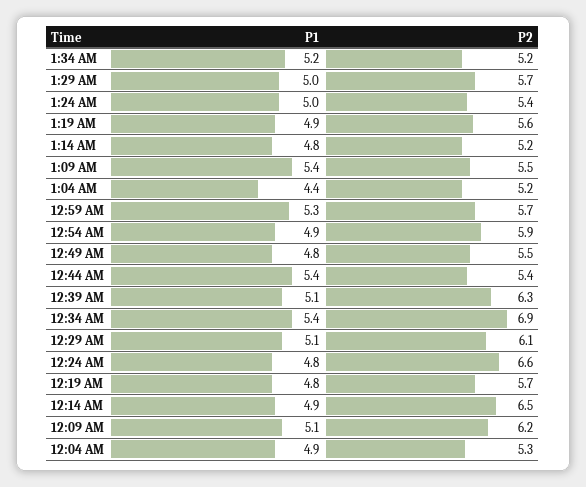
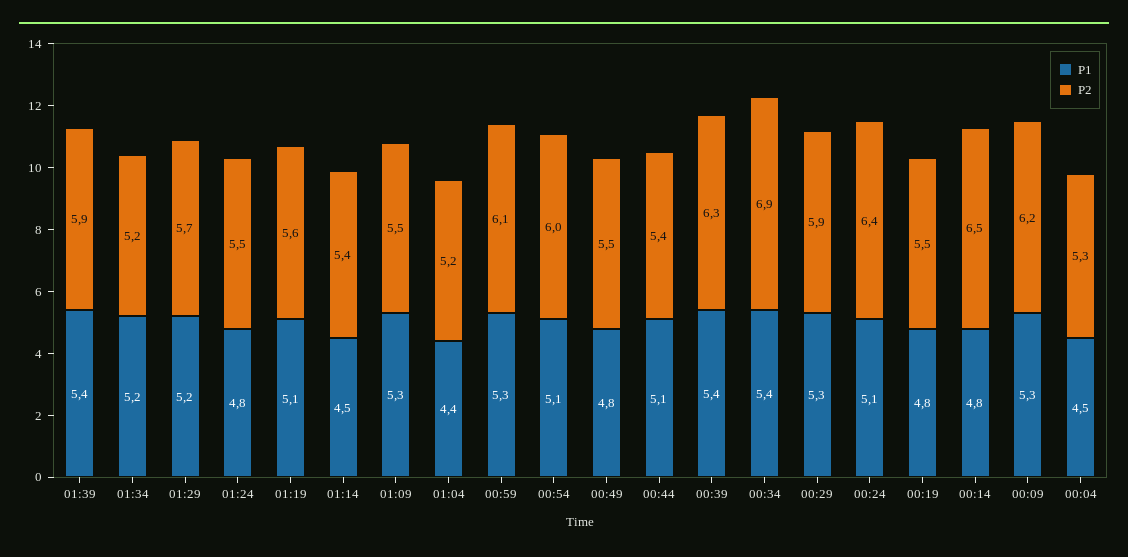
P1, 1:29 AM: 5 -> 5.2
P1, 1:24 AM: 5 -> 4.8
P2, 1:24 AM: 5.4 -> 5.5
P1, 1:19 AM: 4.9 -> 5.1
P1, 1:14 AM: 4.8 -> 4.5
P2, 1:14 AM: 5.2 -> 5.4
P1, 1:09 AM: 5.4 -> 5.3
P2, 12:59 AM: 5.7 -> 6.1
P1, 12:54 AM: 4.9 -> 5.1
P2, 12:54 AM: 5.9 -> 6
P1, 12:44 AM: 5.4 -> 5.1
P1, 12:39 AM: 5.1 -> 5.4
P1, 12:29 AM: 5.1 -> 5.3
P2, 12:29 AM: 6.1 -> 5.9
P1, 12:24 AM: 4.8 -> 5.1
P2, 12:24 AM: 6.6 -> 6.4
P2, 12:19 AM: 5.7 -> 5.5
P1, 12:14 AM: 4.9 -> 4.8
P1, 12:09 AM: 5.1 -> 5.3
P1, 12:04 AM: 4.9 -> 4.5
P1, 01:39: none -> 5.4
P2, 01:39: none -> 5.9

